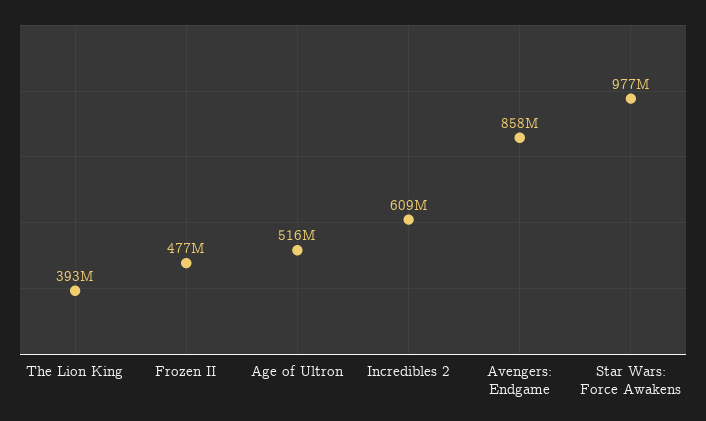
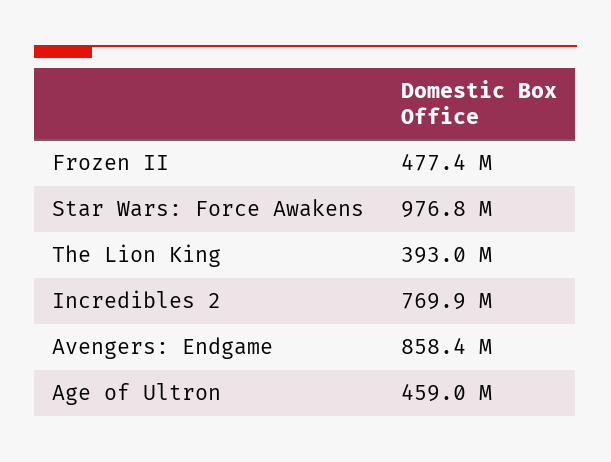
Age of Ultron: 516000000 -> 459000000
Incredibles 2: 609000000 -> 769900000

